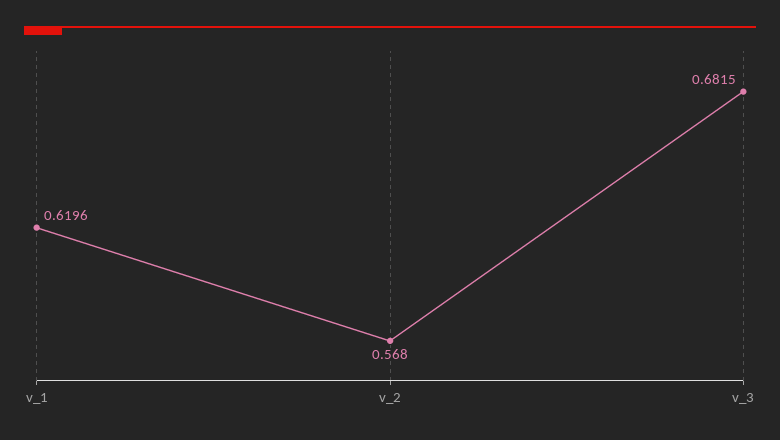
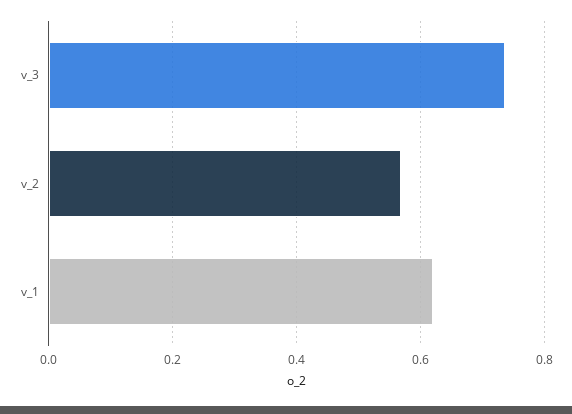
v_3: 0.6815 -> 0.74

